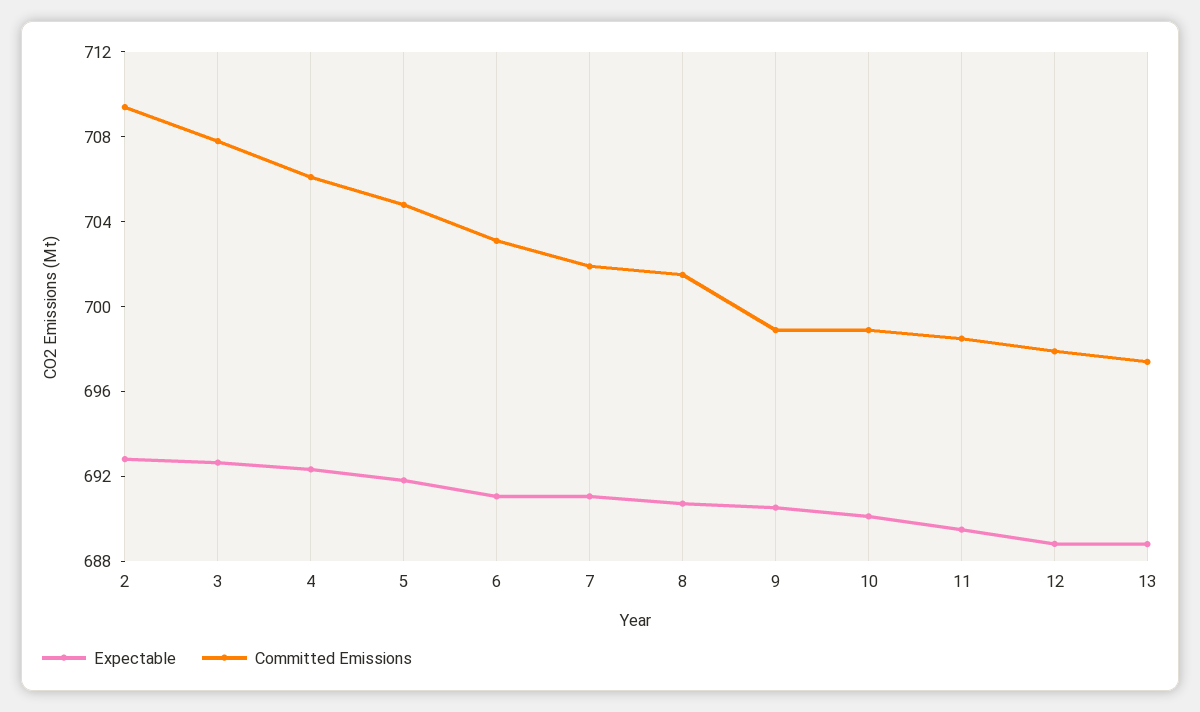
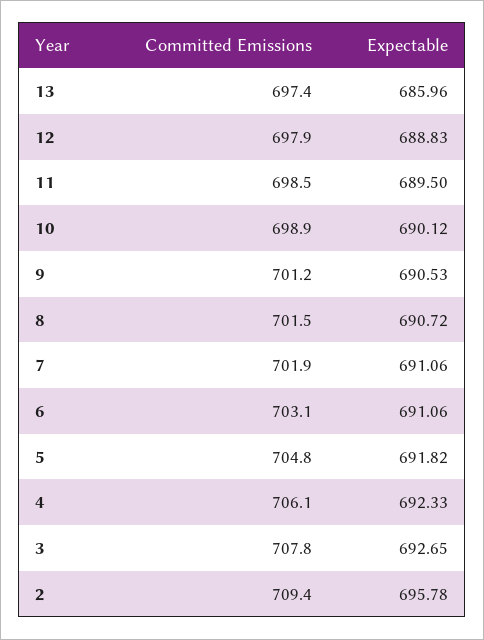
Expectable, 2: 693 -> 695.78
Committed Emissions, 9: 699 -> 701.2
Expectable, 13: 689 -> 685.96

